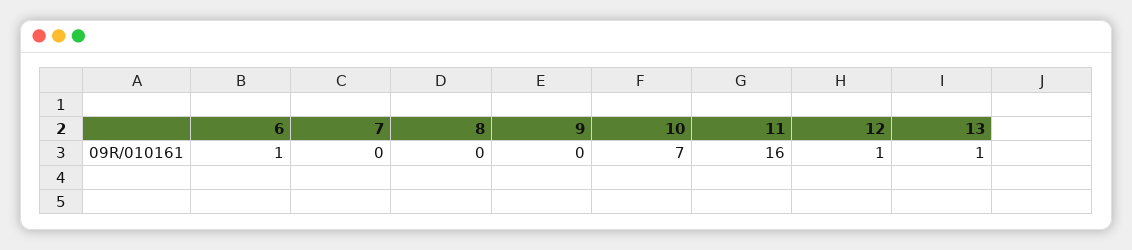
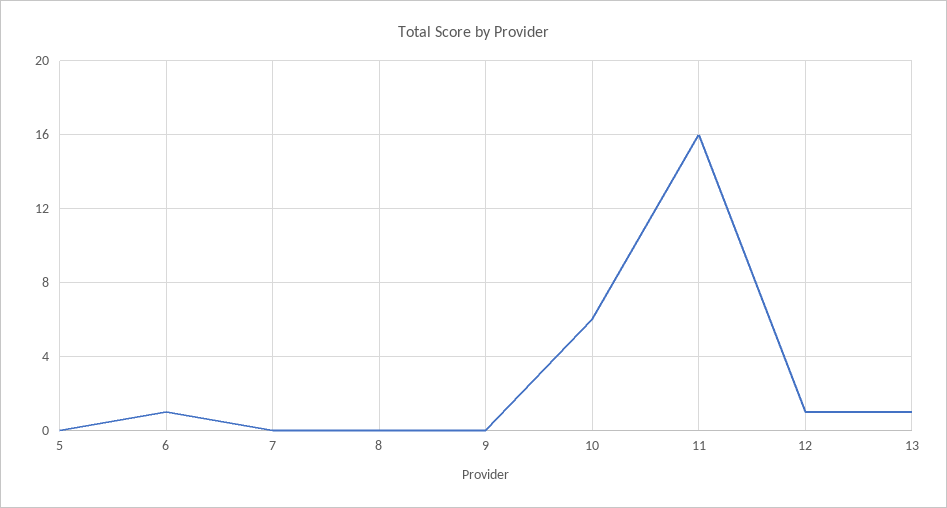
10: 7 -> 6
5: none -> 0

